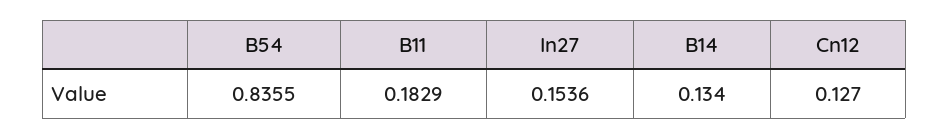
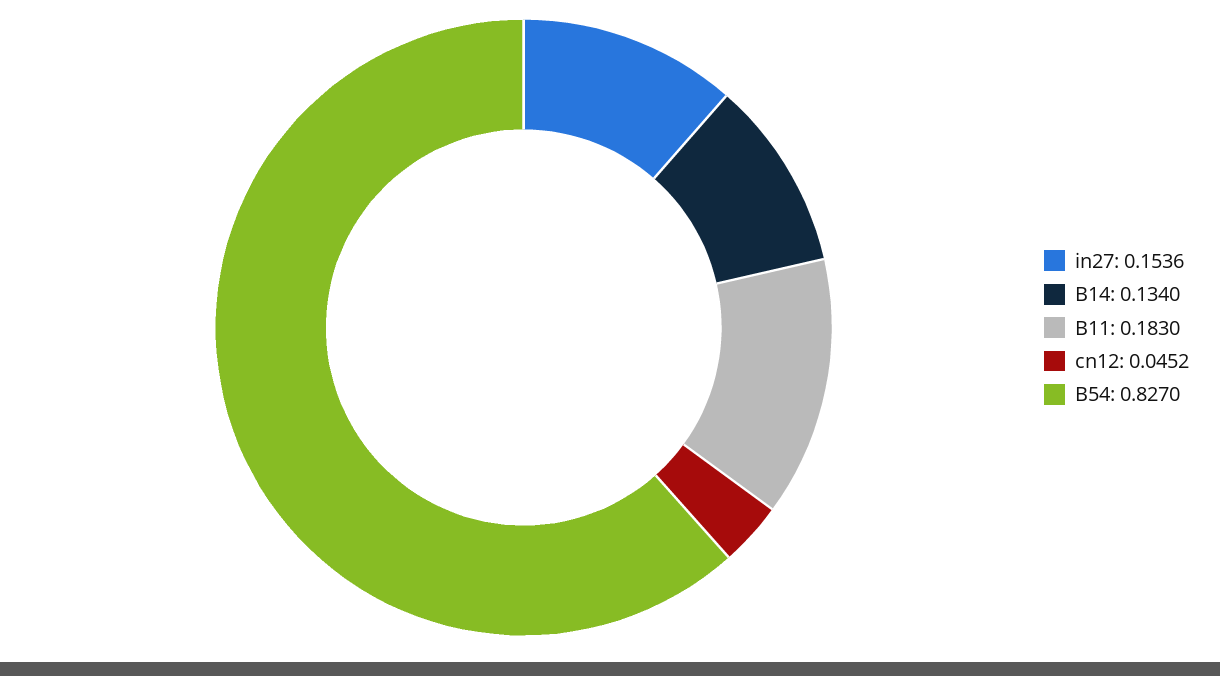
B54: 0.8355 -> 0.827
B11: 0.1829 -> 0.183
Cn12: 0.127 -> 0.0452

